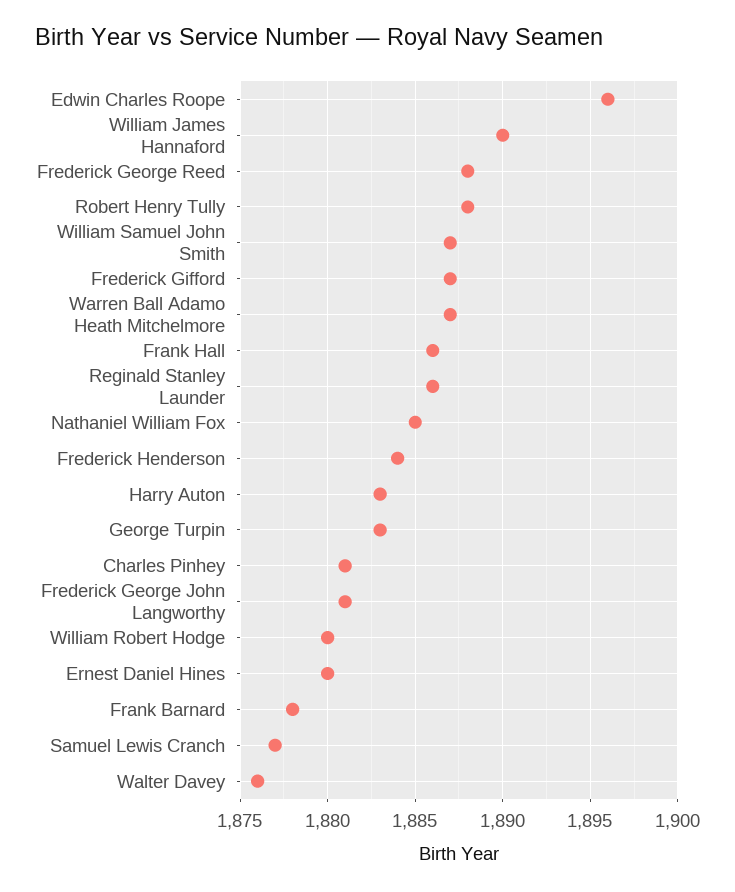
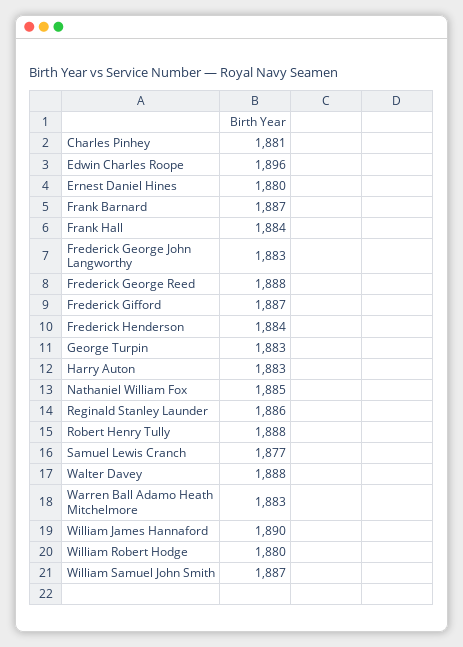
Warren Ball Adamo Heath Mitchelmore: 1887 -> 1883
Frank Hall: 1886 -> 1884
Frederick George John Langworthy: 1881 -> 1883
Frank Barnard: 1878 -> 1887
Walter Davey: 1876 -> 1888

